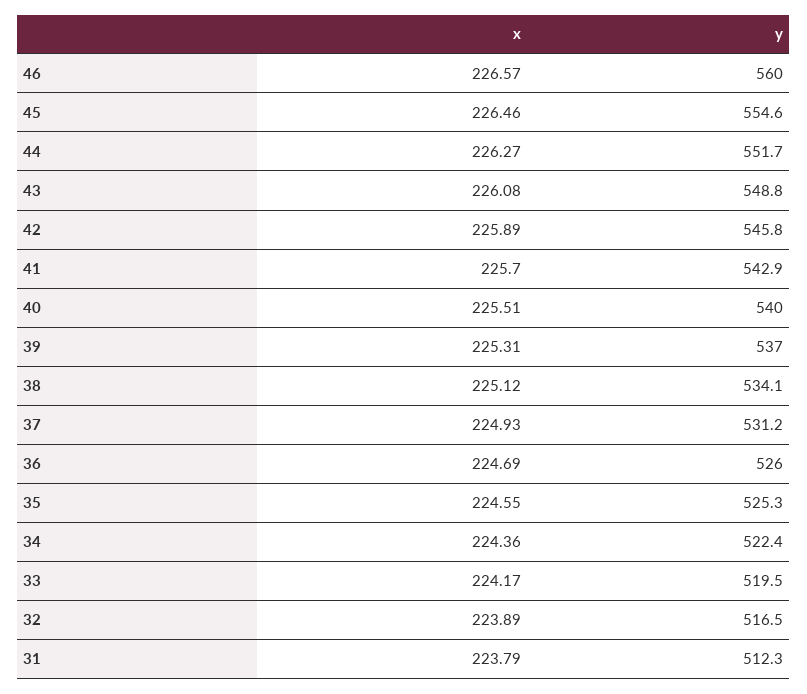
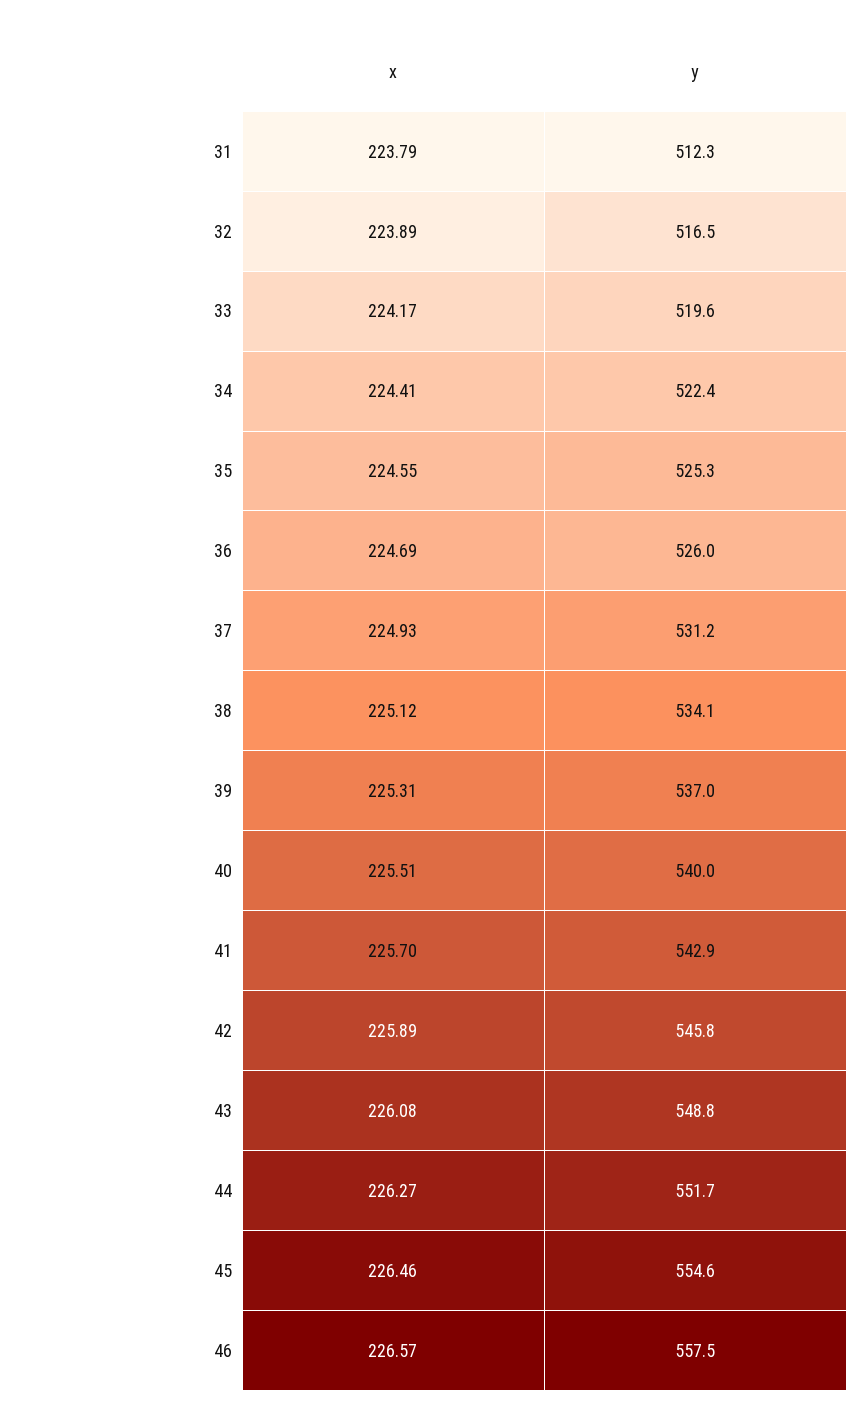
y, 46: 560 -> 557.5
x, 34: 224.36 -> 224.41
y, 33: 519.5 -> 519.6

